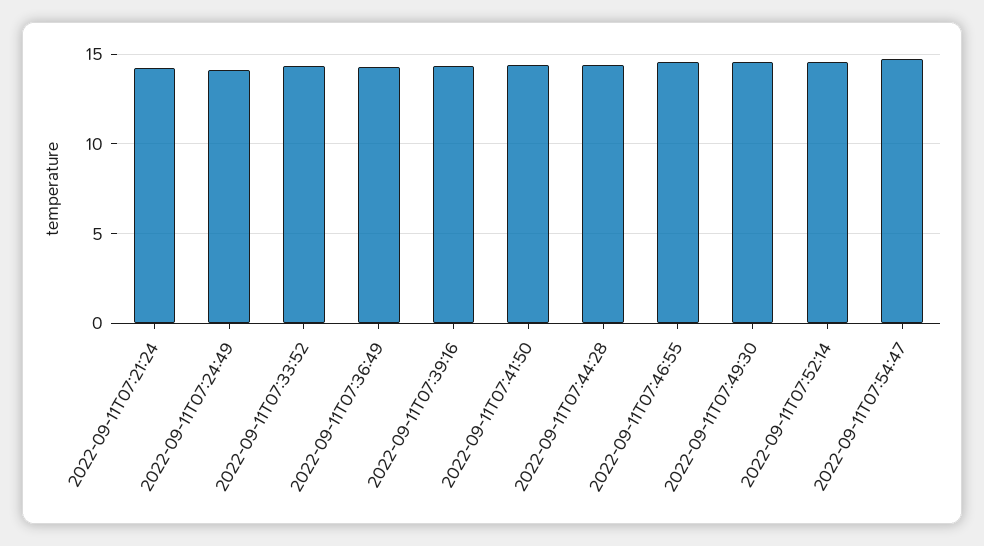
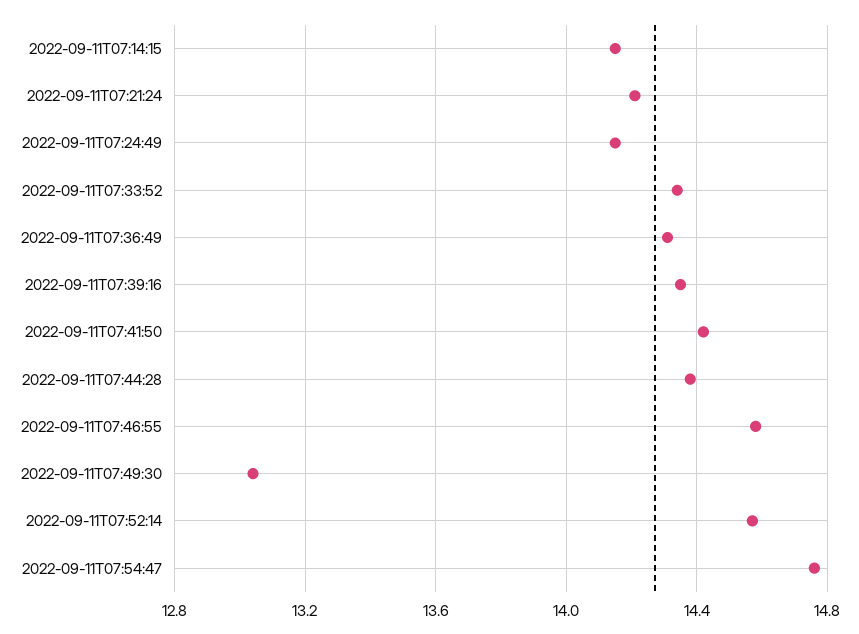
2022-09-11T07:49:30: 14.5 -> 13.05
2022-09-11T07:14:15: none -> 14.15

